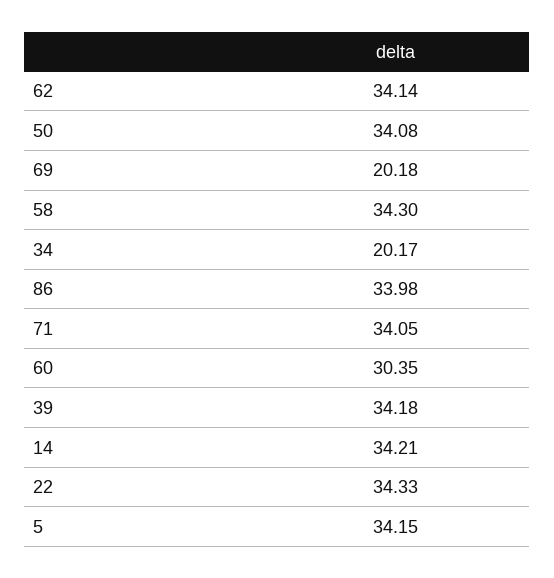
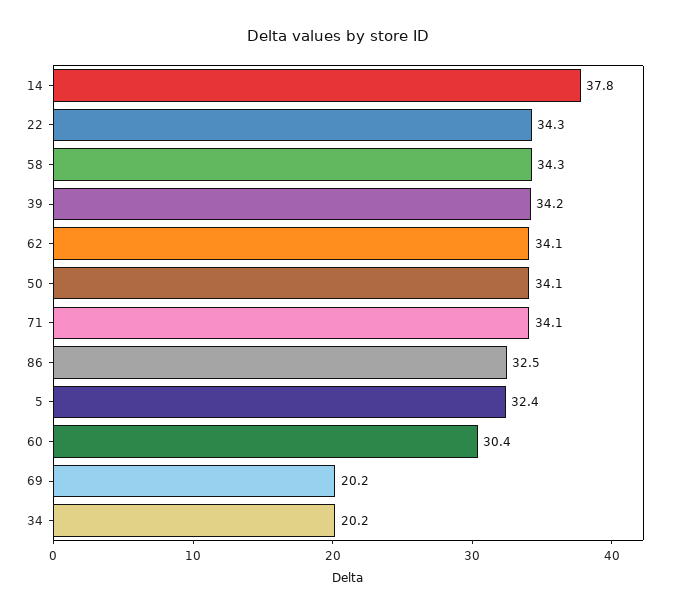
86: 33.98 -> 32.5
14: 34.21 -> 37.8
5: 34.15 -> 32.4

